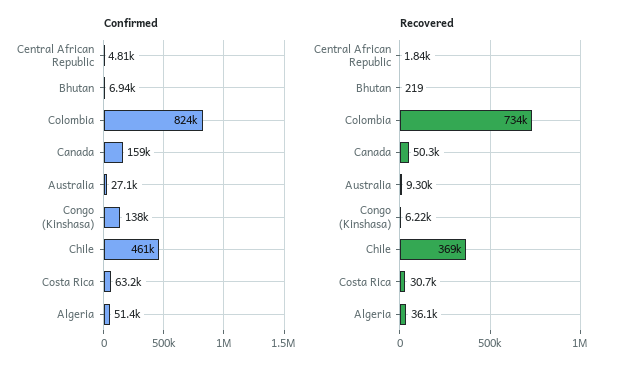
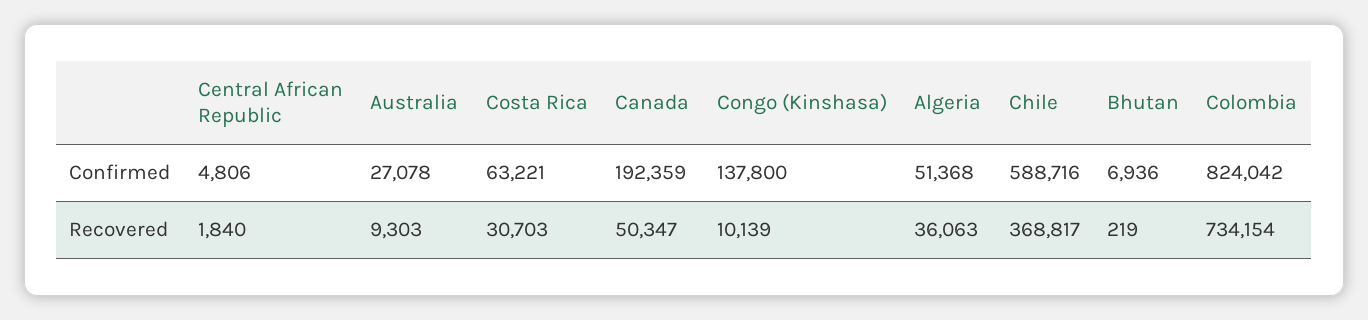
Confirmed, Canada: 159000 -> 192359
Confirmed, Chile: 461000 -> 588716
Recovered, Congo (Kinshasa): 6220 -> 10139

